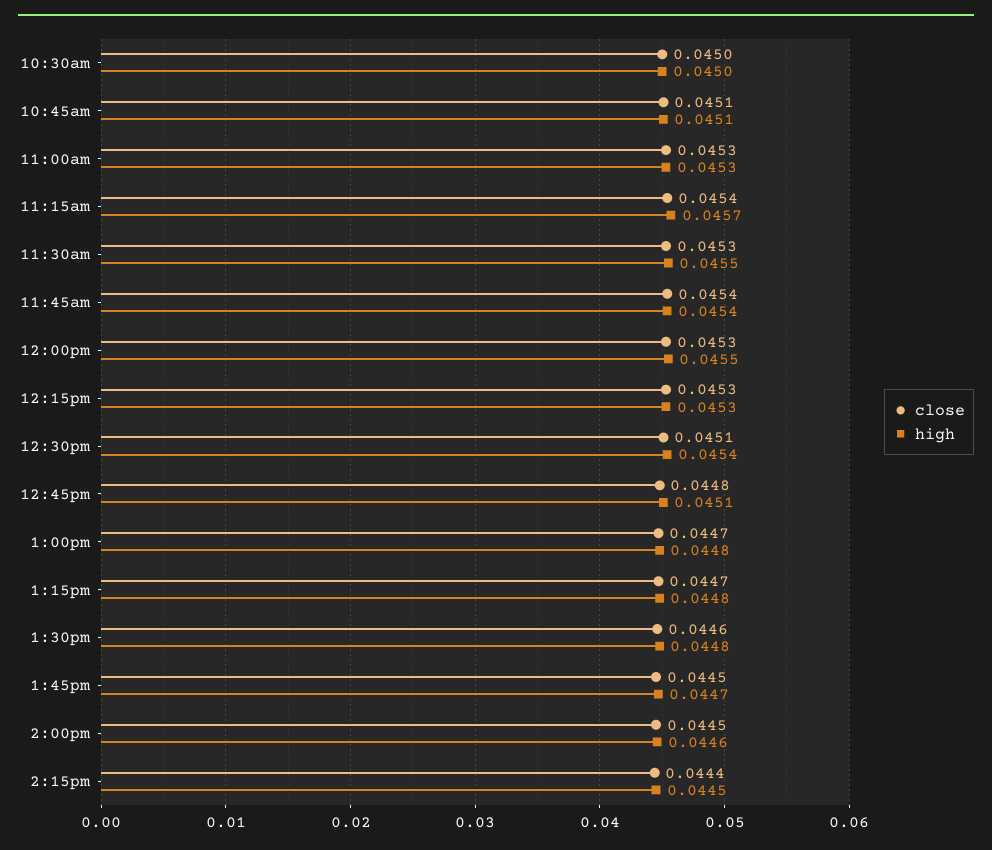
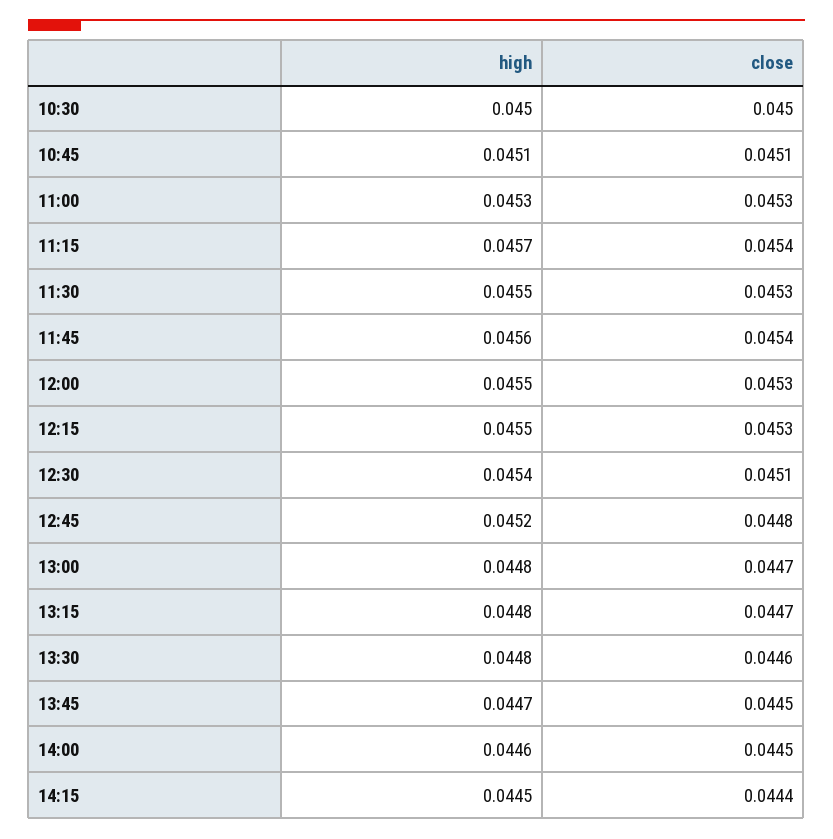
high, 11:45am: 0.0454 -> 0.0456
high, 12:15pm: 0.0453 -> 0.0455
high, 12:45pm: 0.0451 -> 0.0452

